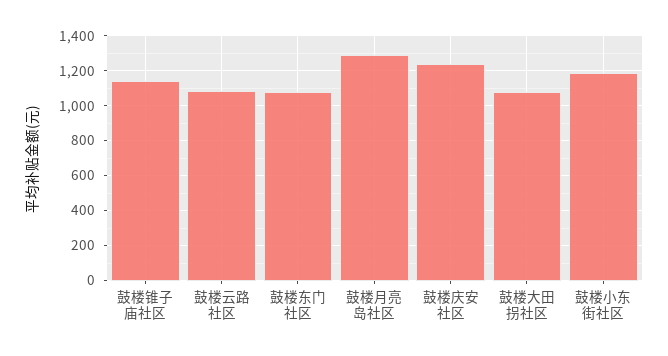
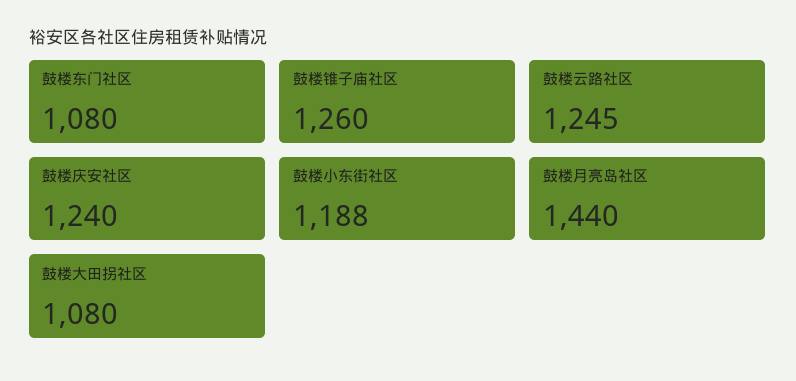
鼓楼锥子庙社区: 1150 -> 1260
鼓楼云路社区: 1100 -> 1245
鼓楼月亮岛社区: 1300 -> 1440

